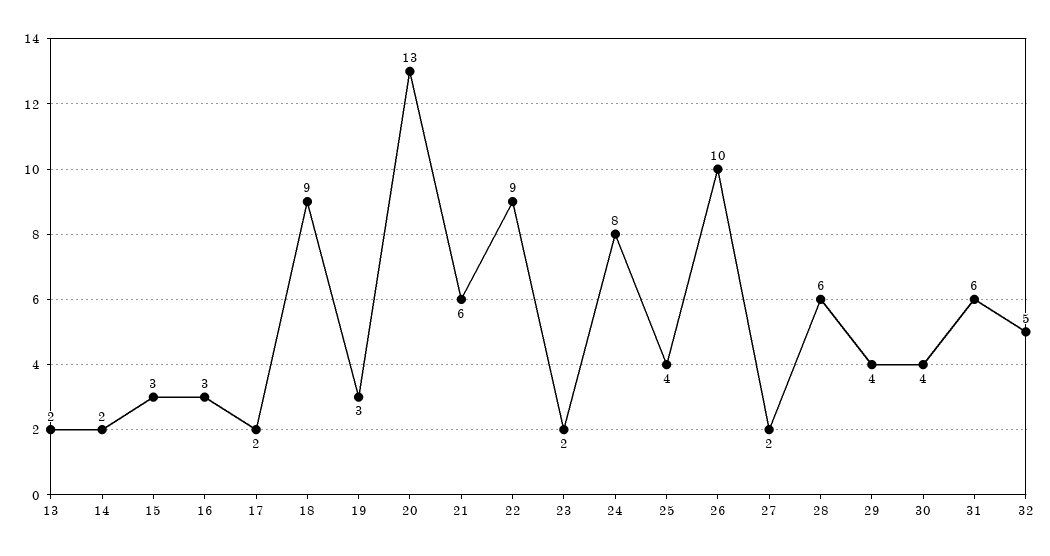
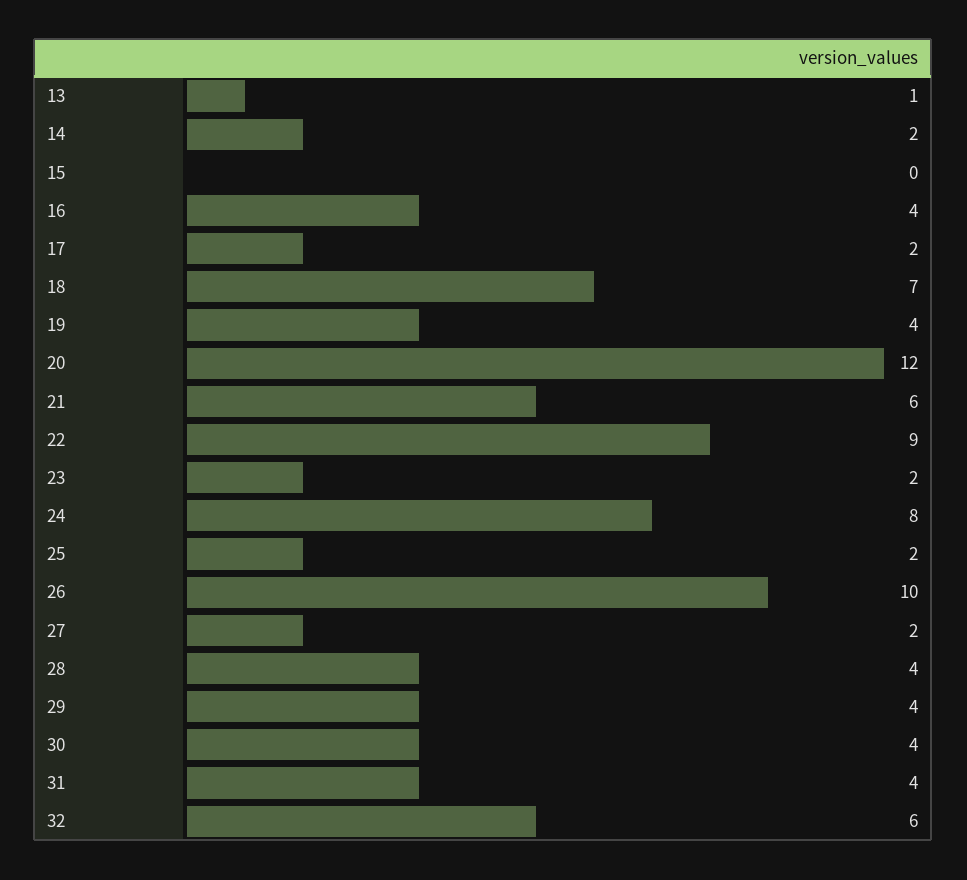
13: 2 -> 1
15: 3 -> 0
16: 3 -> 4
18: 9 -> 7
19: 3 -> 4
20: 13 -> 12
25: 4 -> 2
28: 6 -> 4
31: 6 -> 4
32: 5 -> 6

